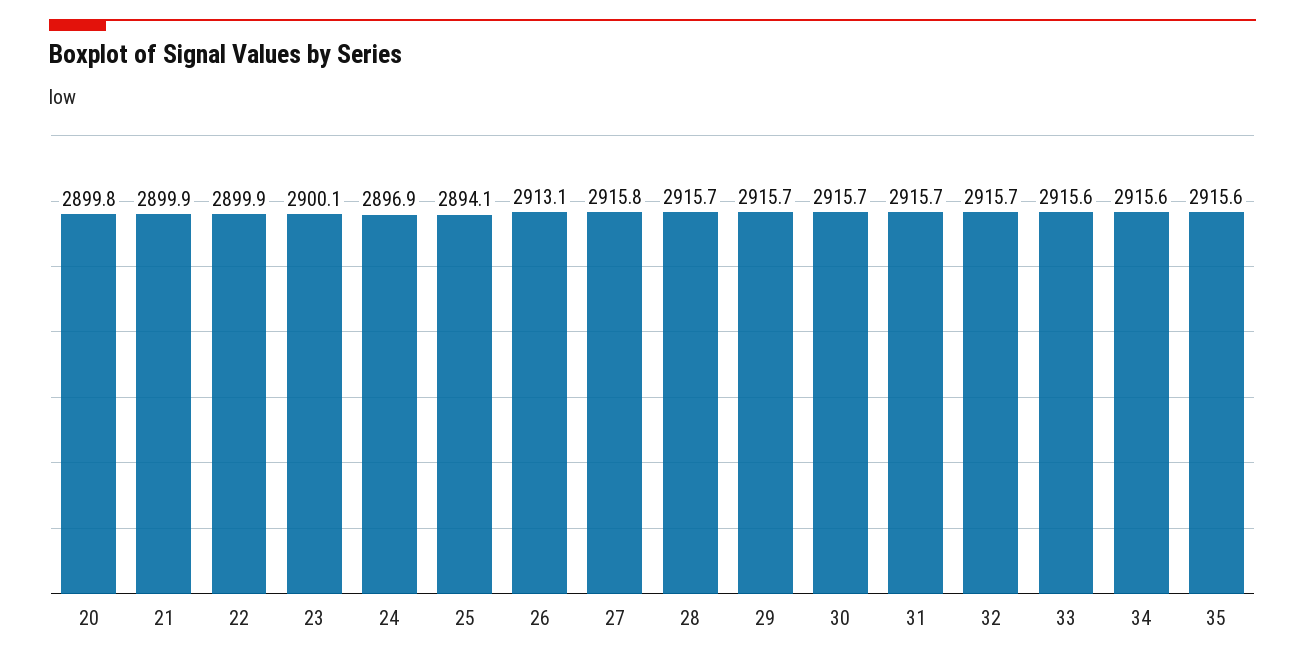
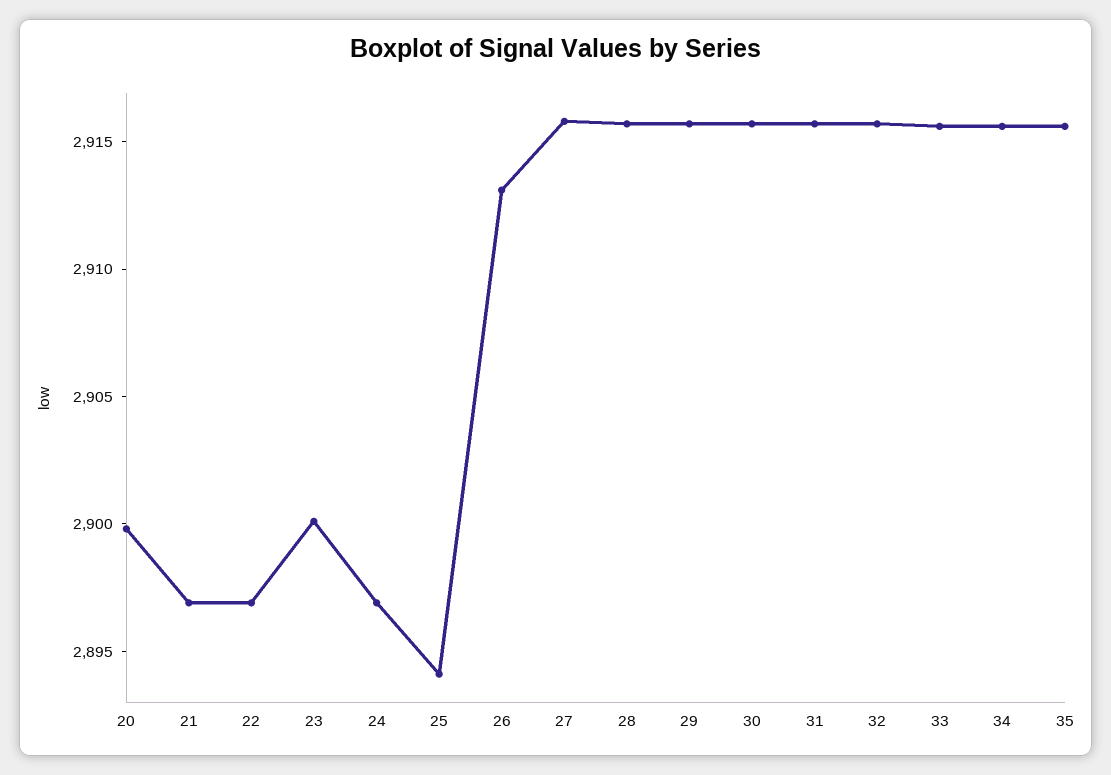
21: 2899.9 -> 2897
22: 2899.9 -> 2897

